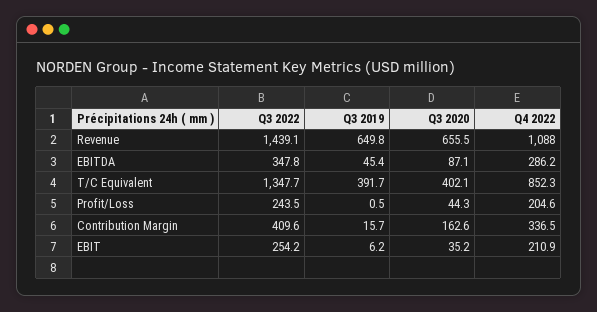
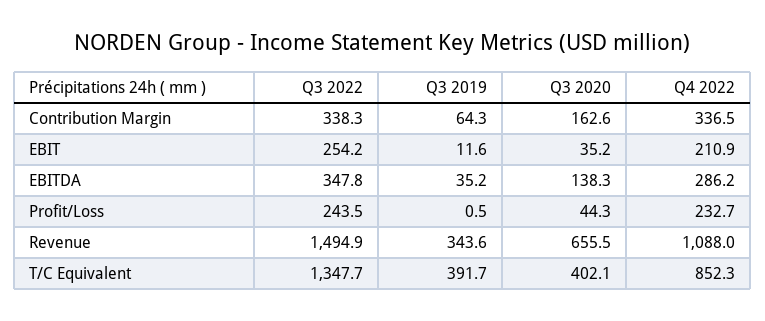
Q3 2022, Revenue: 1439.1 -> 1494.9
Q3 2019, Revenue: 649.8 -> 343.6
Q3 2019, EBITDA: 45.4 -> 35.2
Q3 2020, EBITDA: 87.1 -> 138.3
Q4 2022, Profit/Loss: 204.6 -> 232.7
Q3 2022, Contribution Margin: 409.6 -> 338.3
Q3 2019, Contribution Margin: 15.7 -> 64.3
Q3 2019, EBIT: 6.2 -> 11.6

